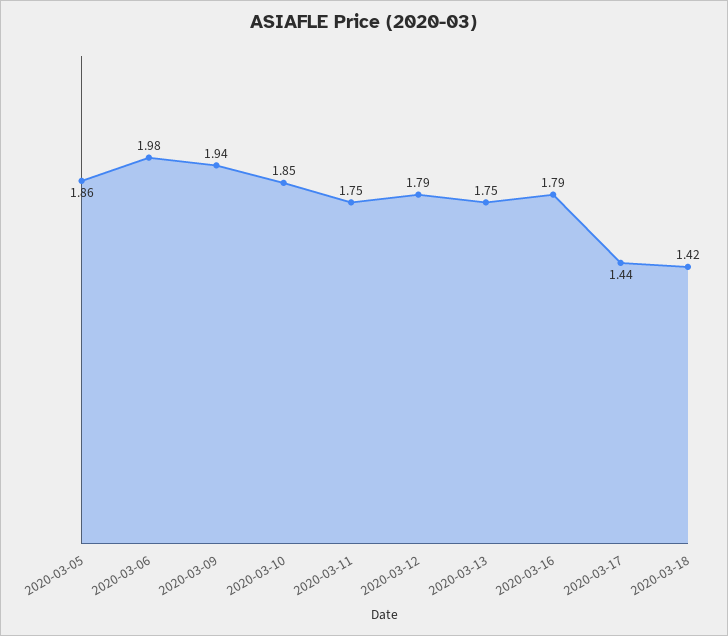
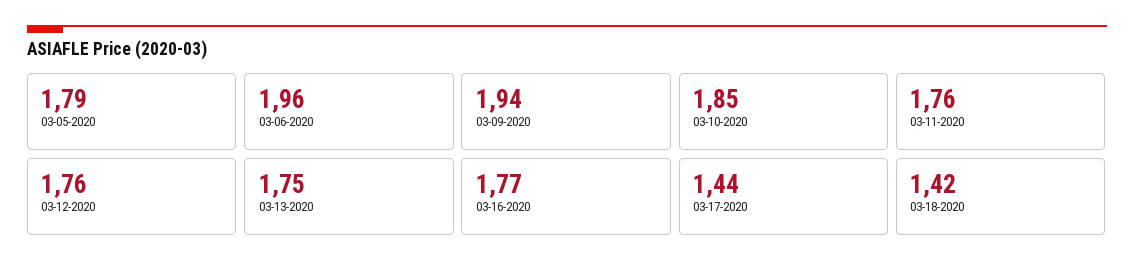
2020-03-05: 1.86 -> 1.79
2020-03-06: 1.98 -> 1.96
2020-03-11: 1.75 -> 1.76
2020-03-12: 1.79 -> 1.76
2020-03-16: 1.79 -> 1.77

